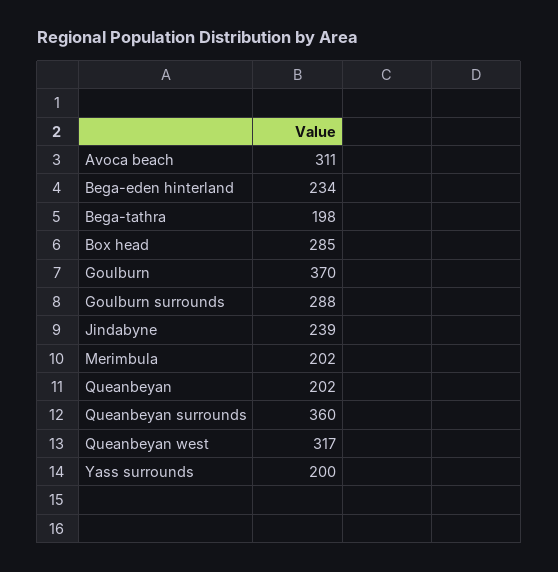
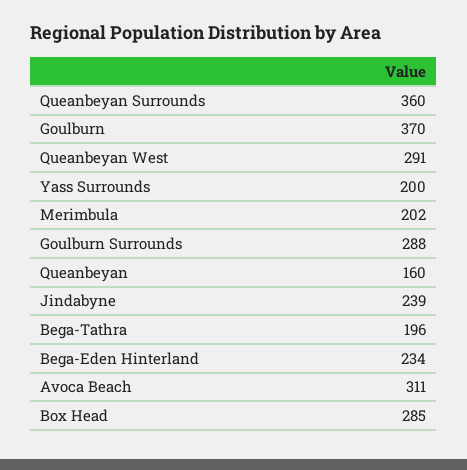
Bega-tathra: 198 -> 196
Queanbeyan: 202 -> 160
Queanbeyan west: 317 -> 291

